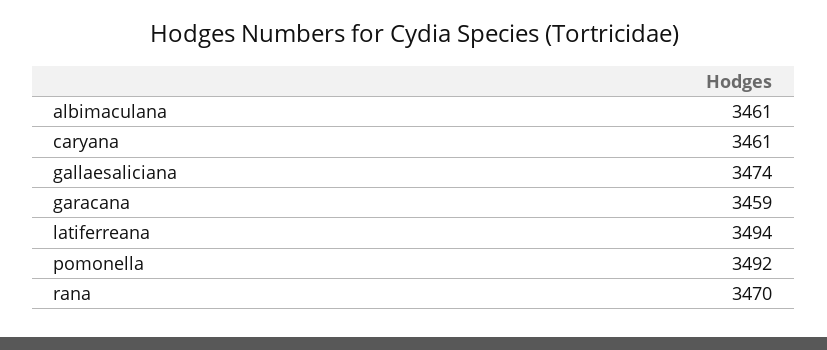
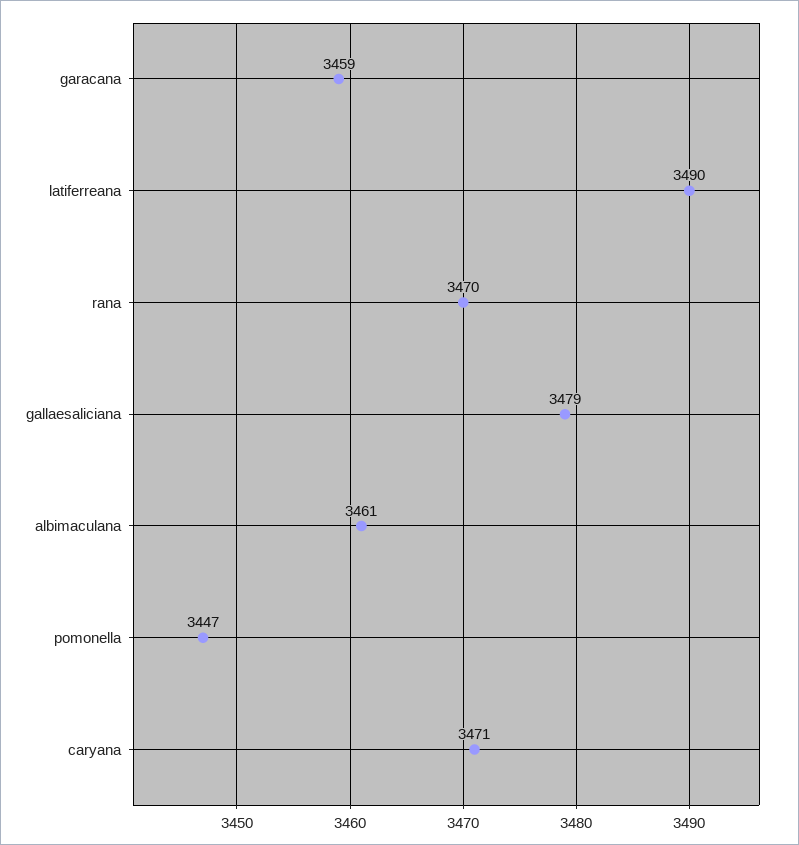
caryana: 3461 -> 3471
gallaesaliciana: 3474 -> 3479
latiferreana: 3494 -> 3490
pomonella: 3492 -> 3447

